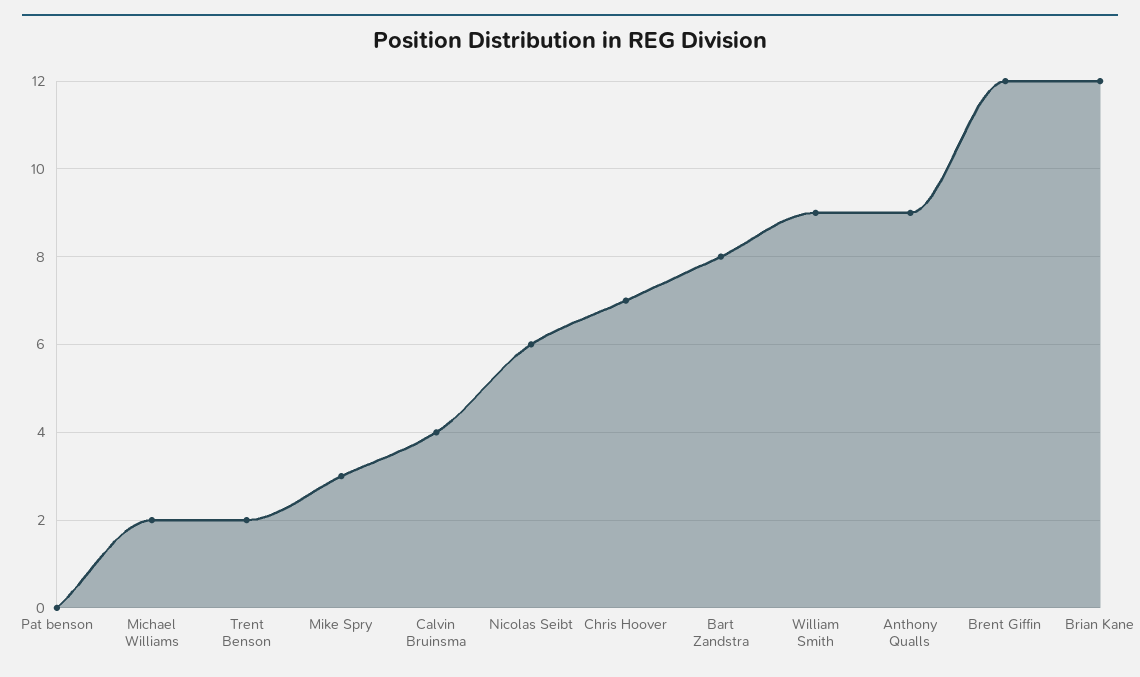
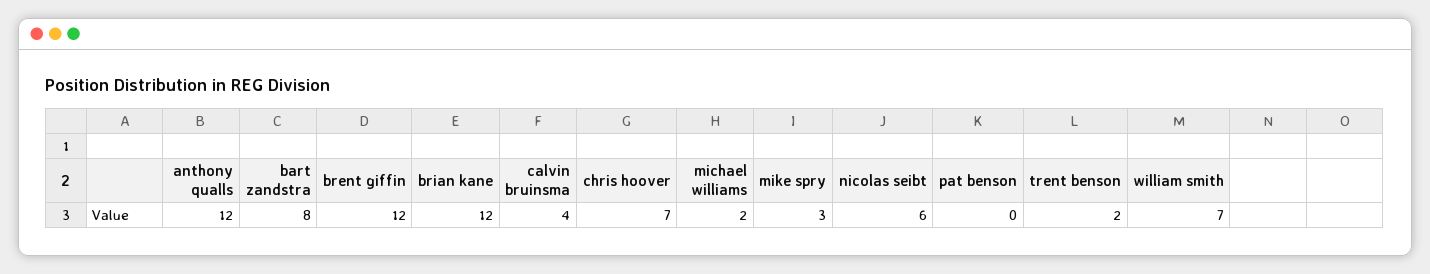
William Smith: 9 -> 7
Anthony Qualls: 9 -> 12

